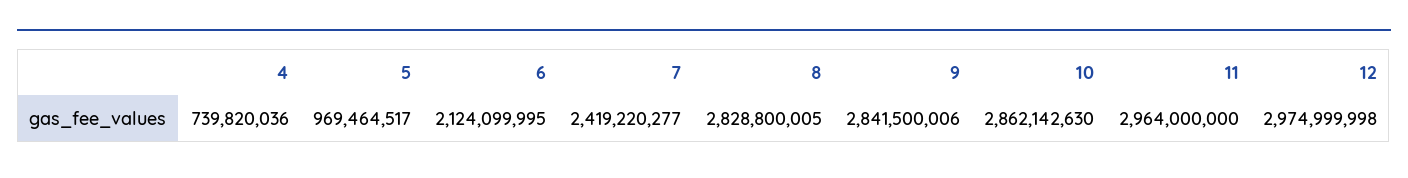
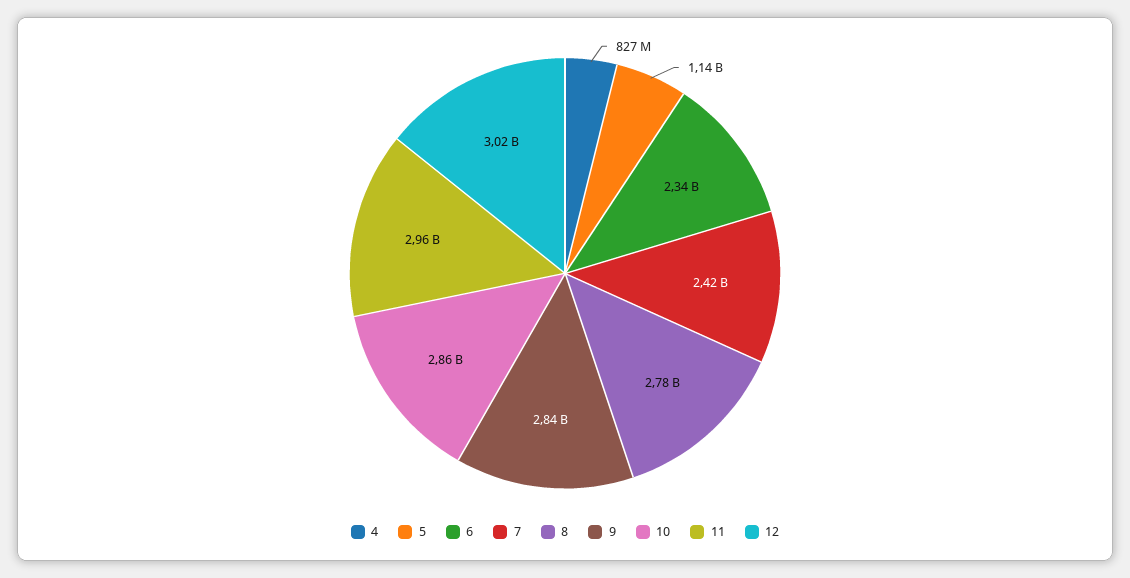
4: 739820036 -> 827000000
5: 969464517 -> 1140000000
6: 2124099995 -> 2340000000
8: 2828800005 -> 2780000000
12: 2974999998 -> 3020000000

